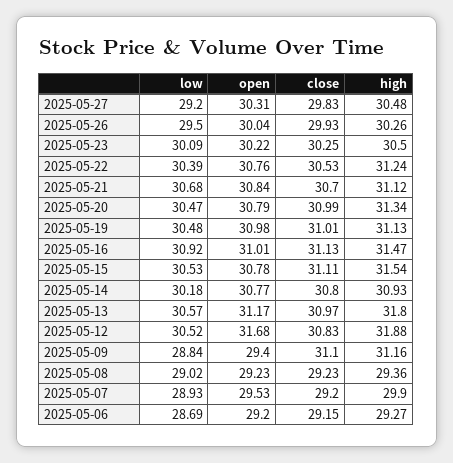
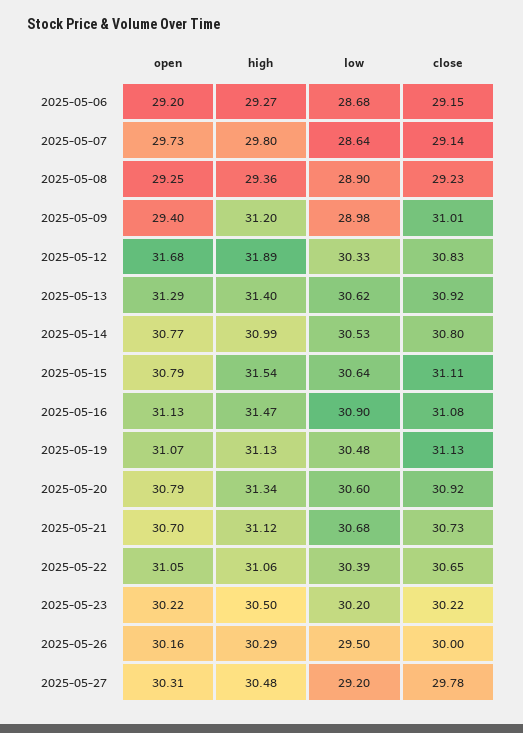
close, 2025-05-27: 29.83 -> 29.78
open, 2025-05-26: 30.04 -> 30.16
close, 2025-05-26: 29.93 -> 30
high, 2025-05-26: 30.26 -> 30.29
low, 2025-05-23: 30.09 -> 30.2
close, 2025-05-23: 30.25 -> 30.22
open, 2025-05-22: 30.76 -> 31.05
close, 2025-05-22: 30.53 -> 30.65
high, 2025-05-22: 31.24 -> 31.06
open, 2025-05-21: 30.84 -> 30.7
close, 2025-05-21: 30.7 -> 30.73
low, 2025-05-20: 30.47 -> 30.6
close, 2025-05-20: 30.99 -> 30.92
open, 2025-05-19: 30.98 -> 31.07
close, 2025-05-19: 31.01 -> 31.13
low, 2025-05-16: 30.92 -> 30.9
open, 2025-05-16: 31.01 -> 31.13
close, 2025-05-16: 31.13 -> 31.08
low, 2025-05-15: 30.53 -> 30.64
open, 2025-05-15: 30.78 -> 30.79
low, 2025-05-14: 30.18 -> 30.53
high, 2025-05-14: 30.93 -> 30.99
low, 2025-05-13: 30.57 -> 30.62
open, 2025-05-13: 31.17 -> 31.29
close, 2025-05-13: 30.97 -> 30.92
high, 2025-05-13: 31.8 -> 31.4
low, 2025-05-12: 30.52 -> 30.33
high, 2025-05-12: 31.88 -> 31.89
low, 2025-05-09: 28.84 -> 28.98
close, 2025-05-09: 31.1 -> 31.01
high, 2025-05-09: 31.16 -> 31.2
low, 2025-05-08: 29.02 -> 28.9
open, 2025-05-08: 29.23 -> 29.25
low, 2025-05-07: 28.93 -> 28.64
open, 2025-05-07: 29.53 -> 29.73
close, 2025-05-07: 29.2 -> 29.14
high, 2025-05-07: 29.9 -> 29.8
low, 2025-05-06: 28.69 -> 28.68

